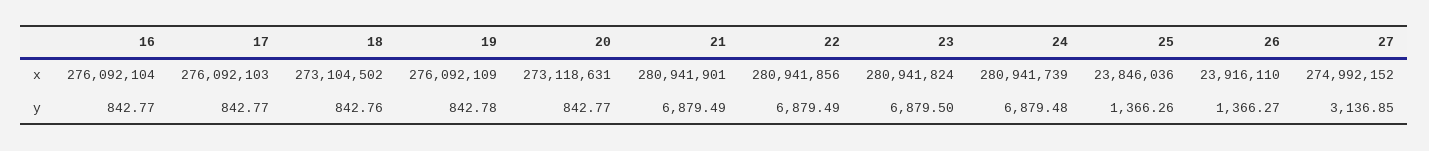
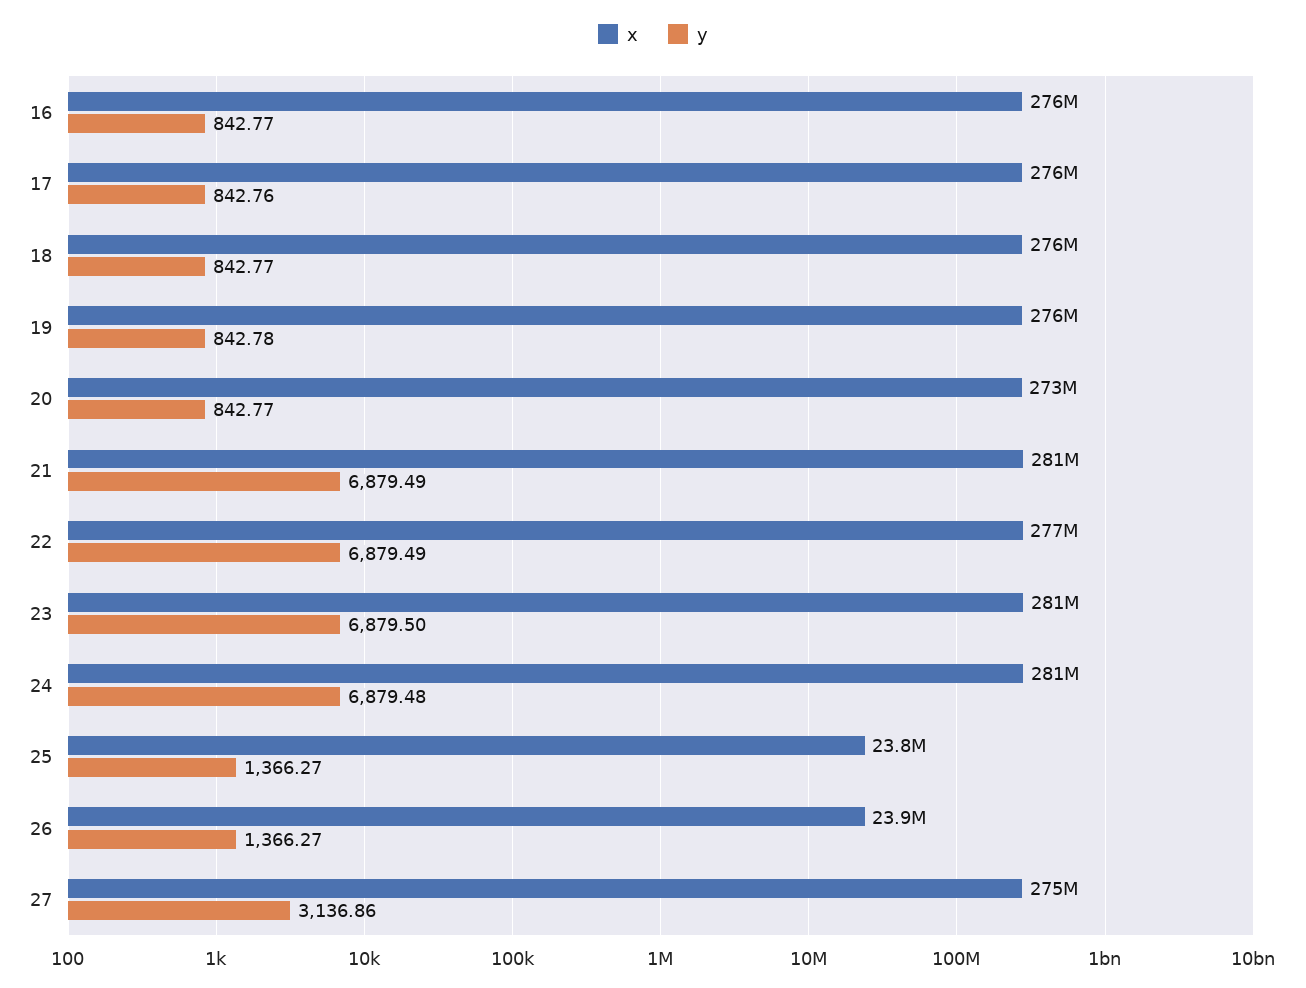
x, 18: 273104502 -> 276000000
x, 22: 280941856 -> 277000000
y, 17: 842.77 -> 842.76
y, 18: 842.76 -> 842.77
y, 25: 1366.26 -> 1366.27
y, 27: 3136.85 -> 3136.86

